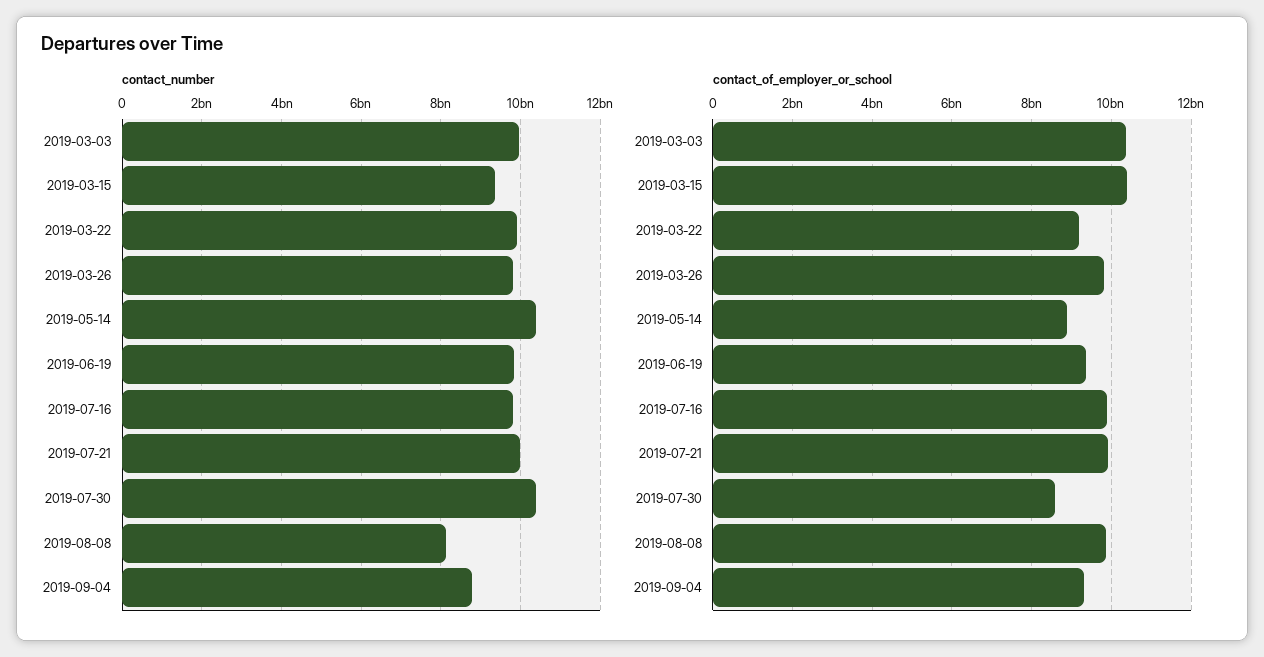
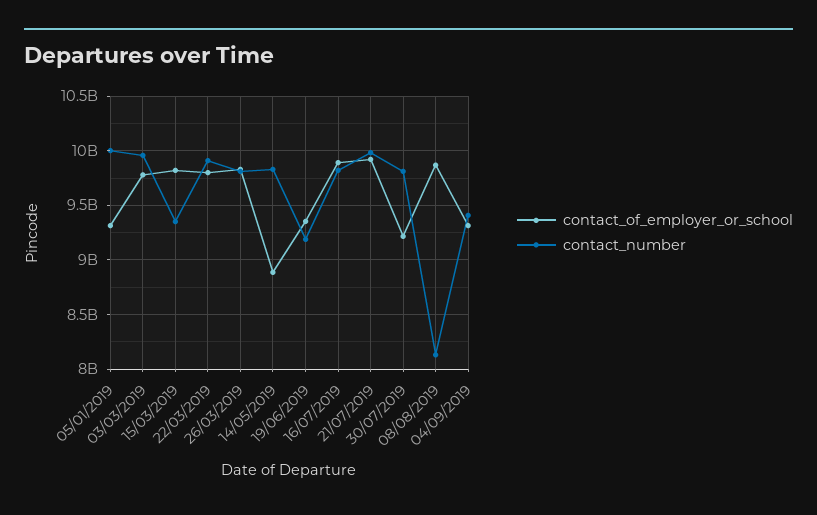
contact_number, 2019-05-14: 10400000000 -> 9800000000
contact_number, 2019-06-19: 9800000000 -> 9200000000
contact_number, 2019-07-30: 10400000000 -> 9800000000
contact_number, 2019-09-04: 8800000000 -> 9400000000
contact_of_employer_or_school, 2019-03-03: 10400000000 -> 9800000000
contact_of_employer_or_school, 2019-03-15: 10400000000 -> 9800000000
contact_of_employer_or_school, 2019-03-22: 9200000000 -> 9800000000
contact_of_employer_or_school, 2019-07-30: 8600000000 -> 9200000000
contact_of_employer_or_school, 05/01/2019: none -> 9300000000
contact_number, 05/01/2019: none -> 10000000000

